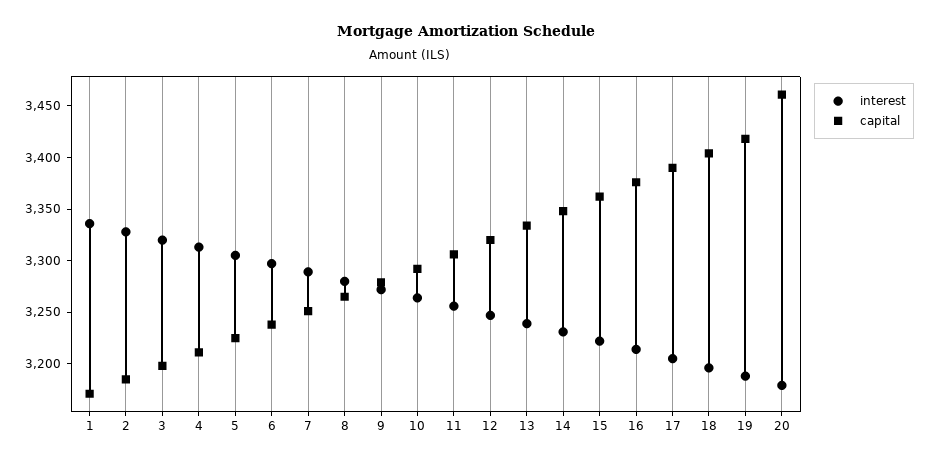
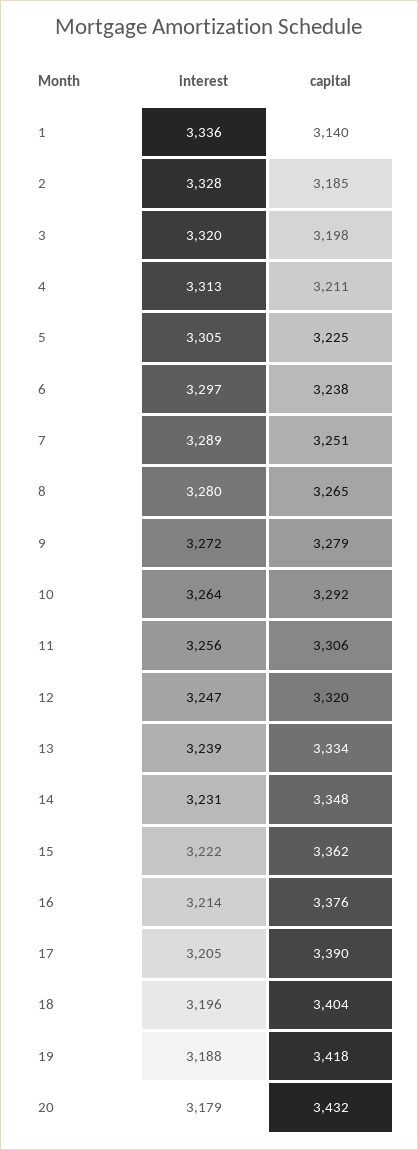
capital, 1: 3170 -> 3140
capital, 20: 3460 -> 3432

